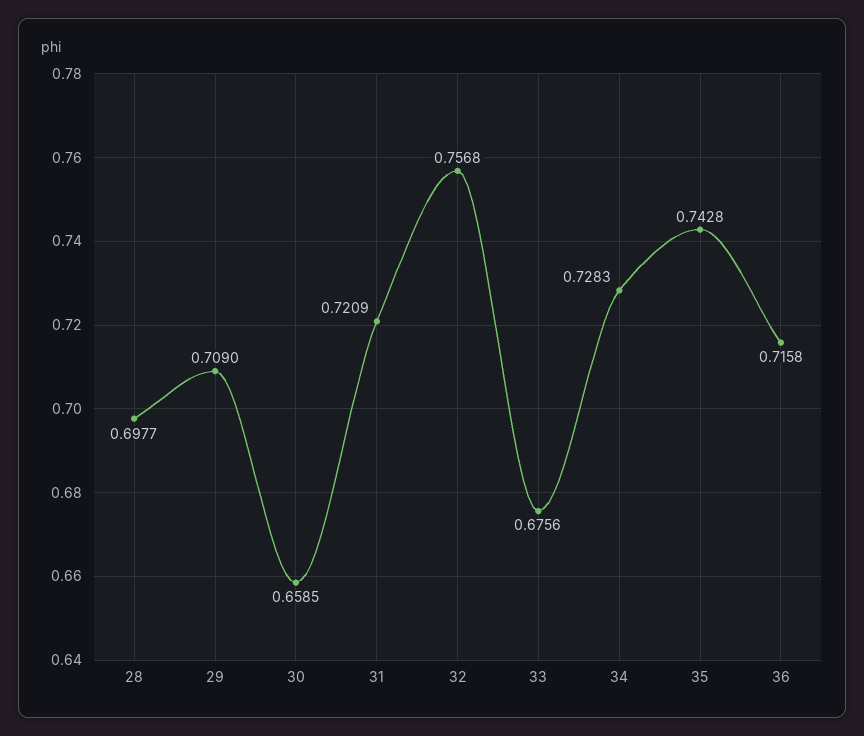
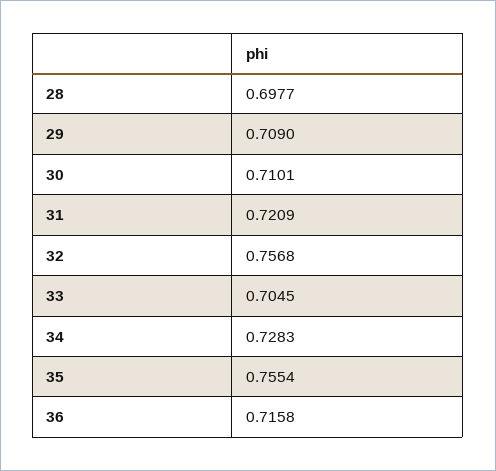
30: 0.6585 -> 0.7101
33: 0.6756 -> 0.7045
35: 0.7428 -> 0.7554

